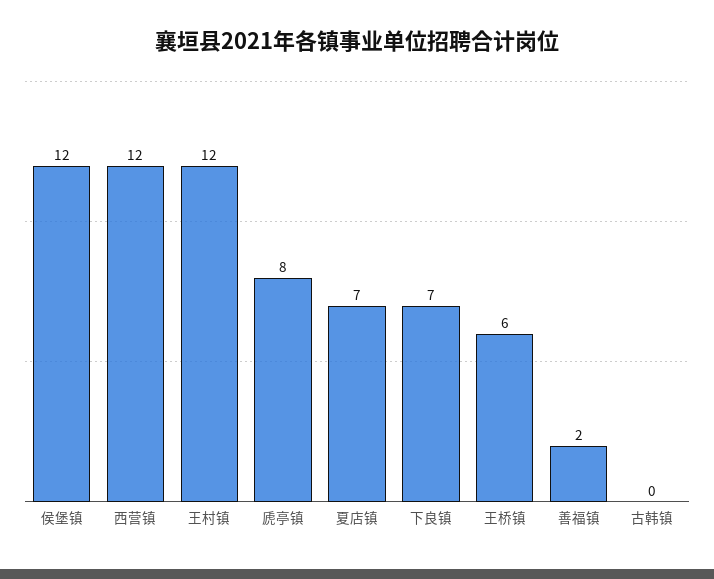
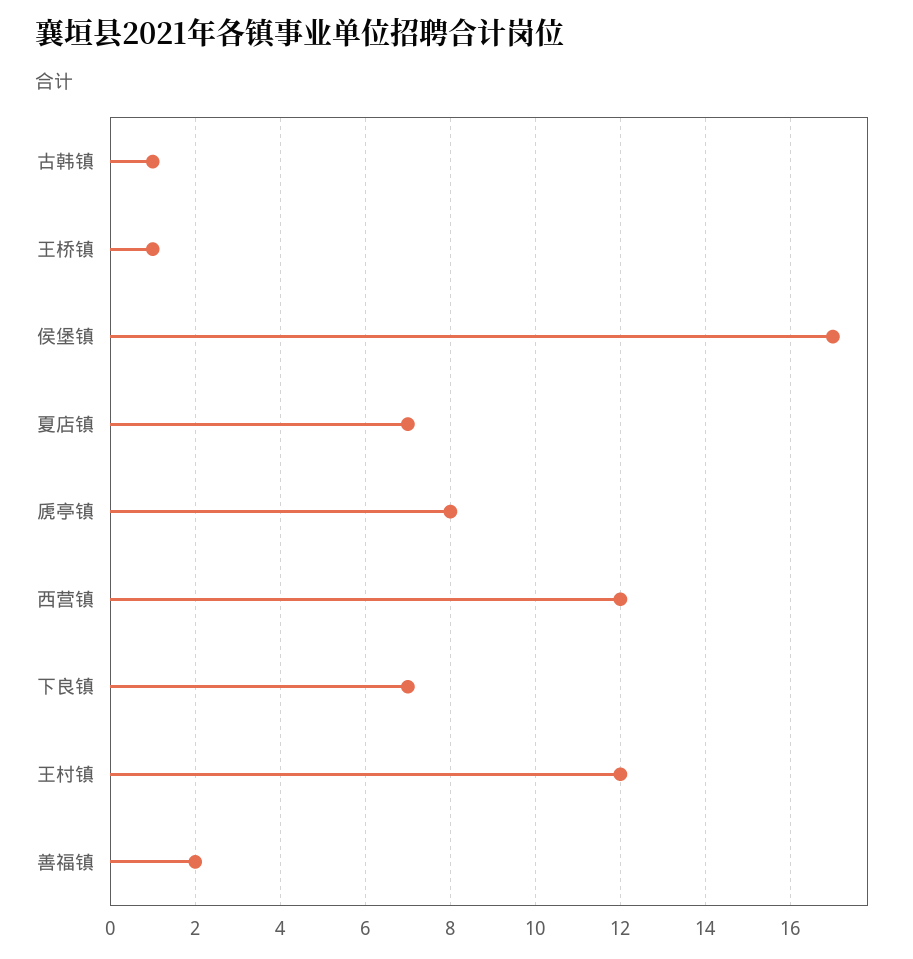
侯堡镇: 12 -> 17
王桥镇: 6 -> 1
古韩镇: 0 -> 1

